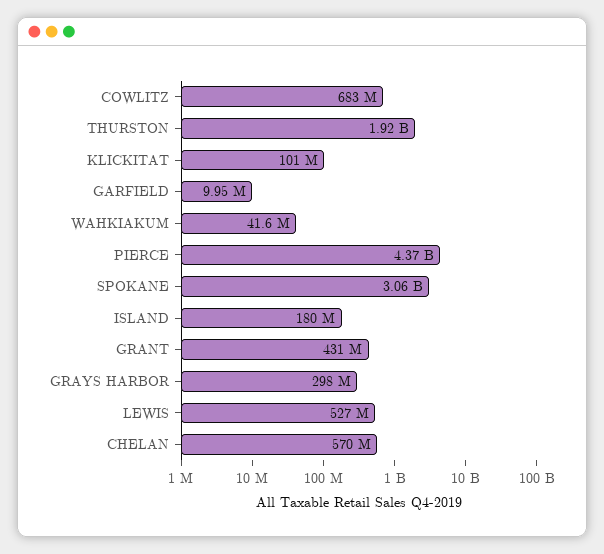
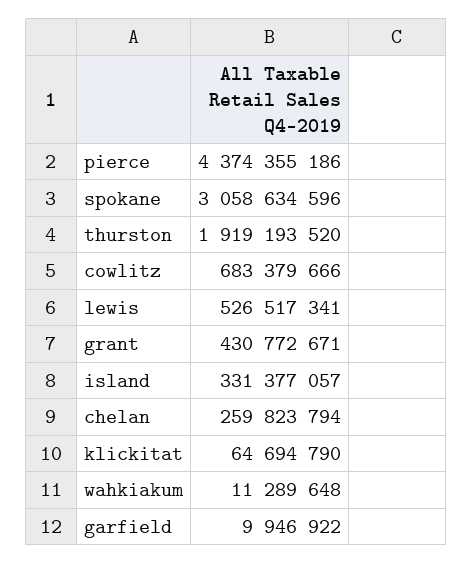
KLICKITAT: 101000000 -> 64694790
WAHKIAKUM: 41600000 -> 11289648
ISLAND: 180000000 -> 331377057
GRAYS HARBOR: 298000000 -> none
CHELAN: 570000000 -> 259823794

